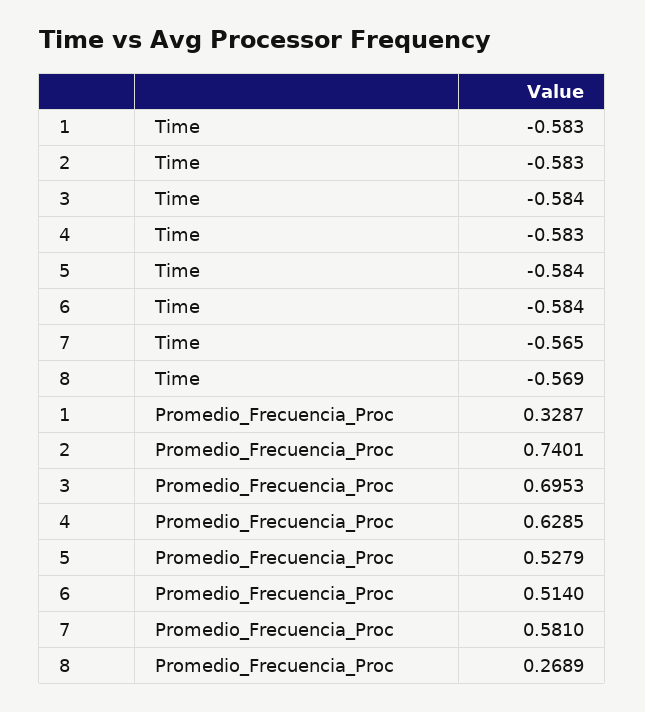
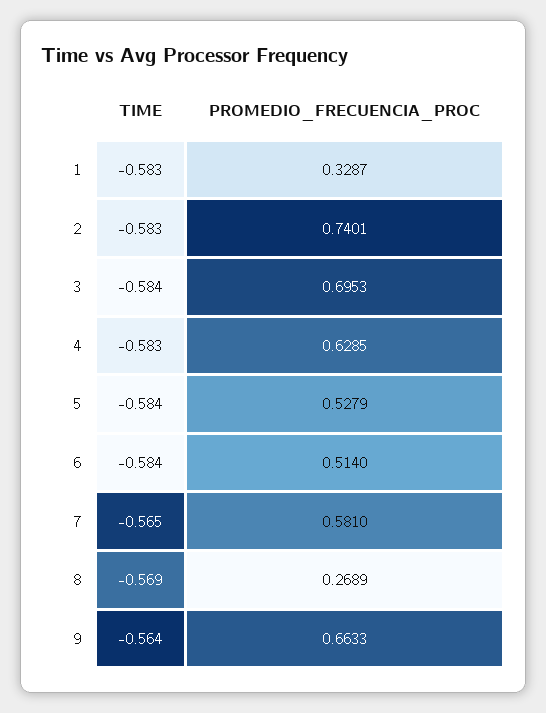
9, Time: none -> -0.564
9, Promedio_Frecuencia_Proc: none -> 0.6633

